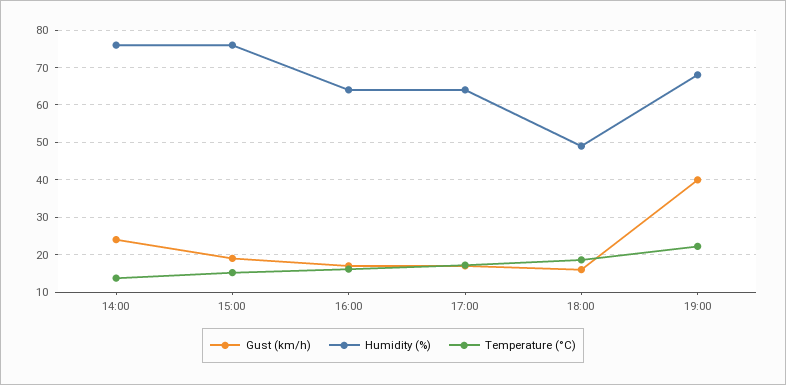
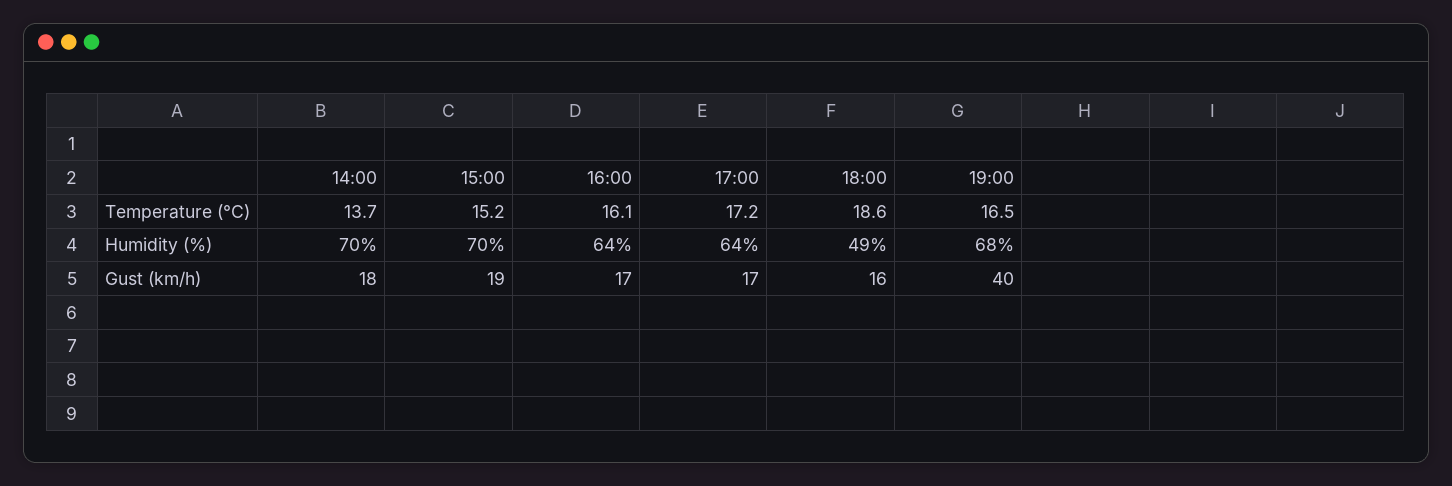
Gust (km/h), 14:00: 24 -> 18
Humidity (%), 14:00: 76 -> 70
Humidity (%), 15:00: 76 -> 70
Temperature (°C), 19:00: 22 -> 16.5

